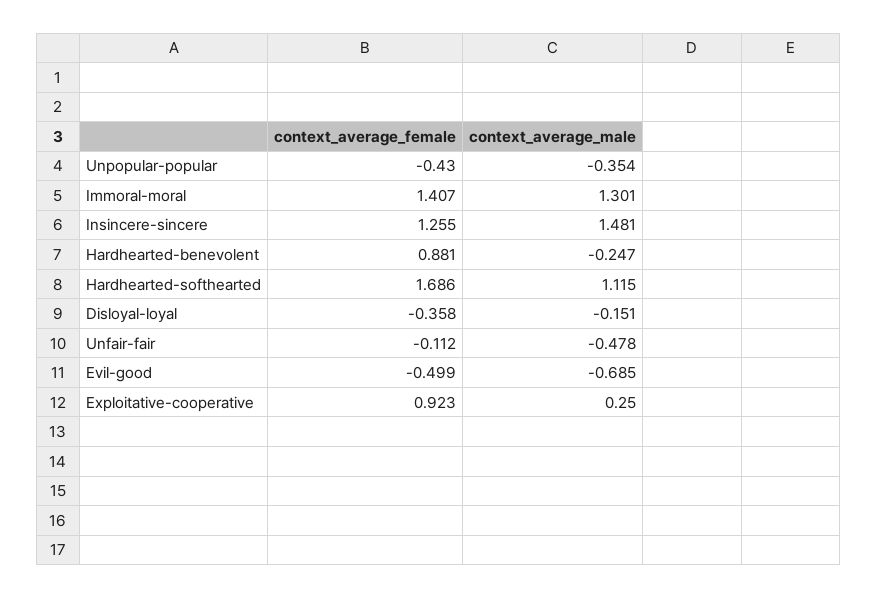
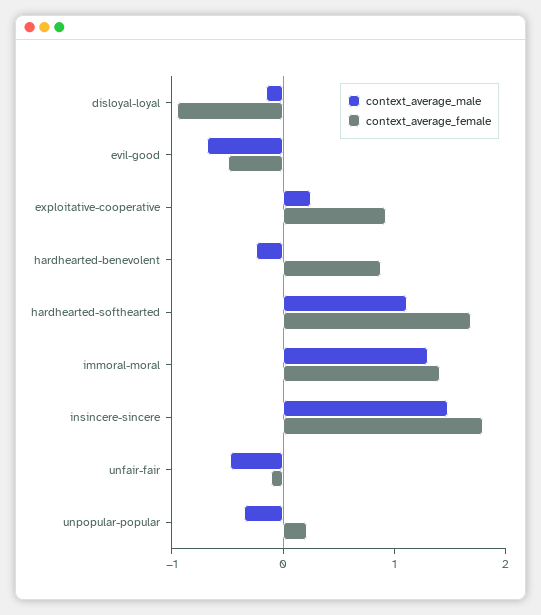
context_average_female, Unpopular-popular: -0.43 -> 0.2
context_average_female, Insincere-sincere: 1.255 -> 1.8
context_average_female, Disloyal-loyal: -0.358 -> -1

